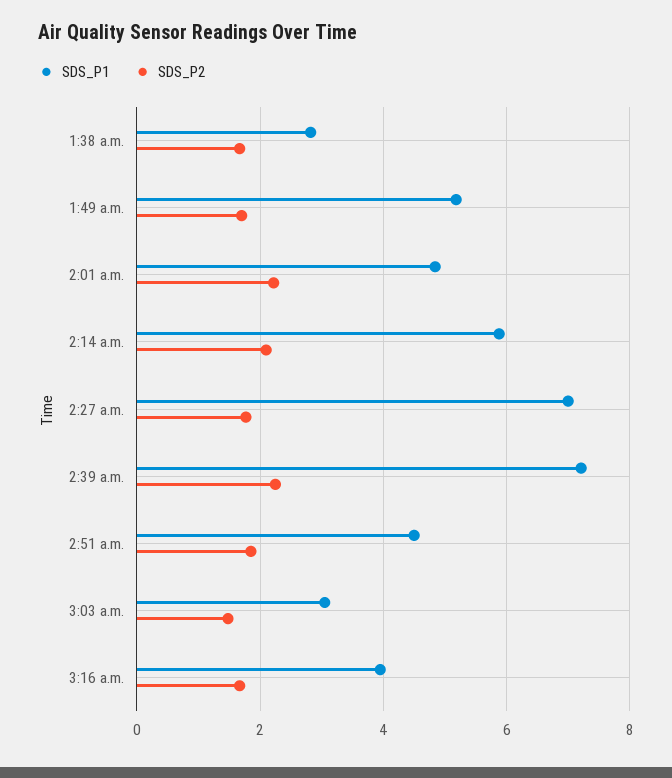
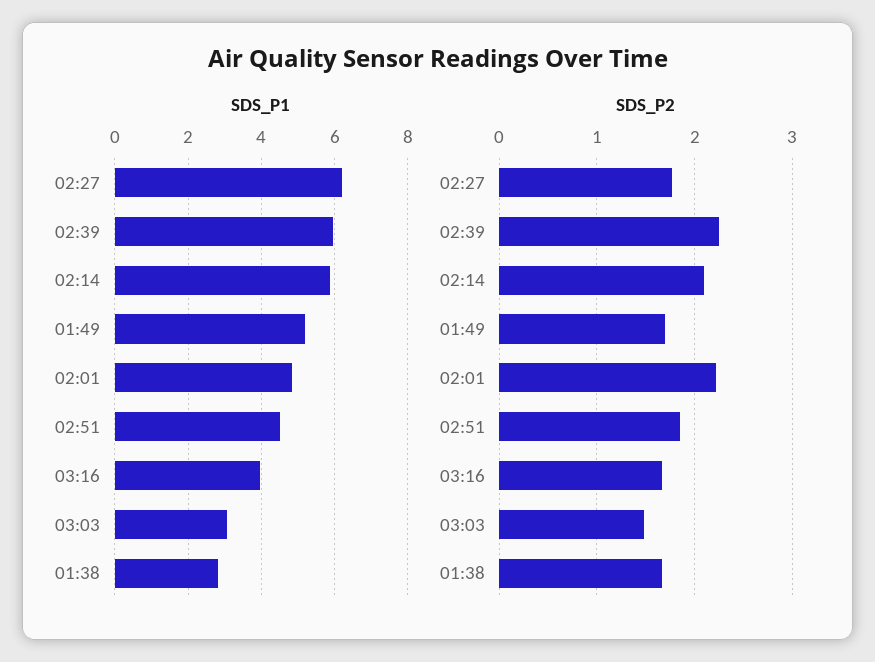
SDS_P1, 2:27 a.m.: 7 -> 6.2
SDS_P1, 2:39 a.m.: 7.2 -> 6

